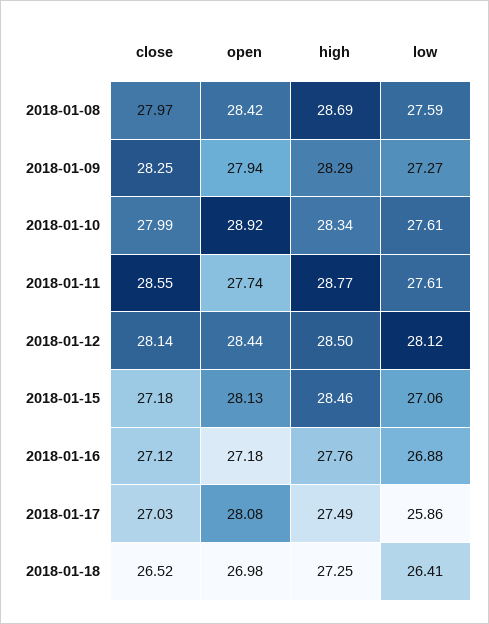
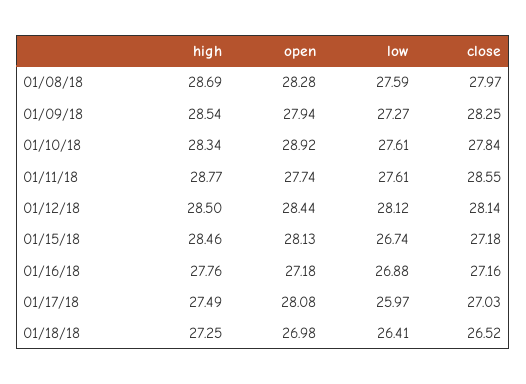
open, 2018-01-08: 28.42 -> 28.28
high, 2018-01-09: 28.29 -> 28.54
close, 2018-01-10: 27.99 -> 27.84
low, 2018-01-15: 27.06 -> 26.74
close, 2018-01-16: 27.12 -> 27.16
low, 2018-01-17: 25.86 -> 25.97

